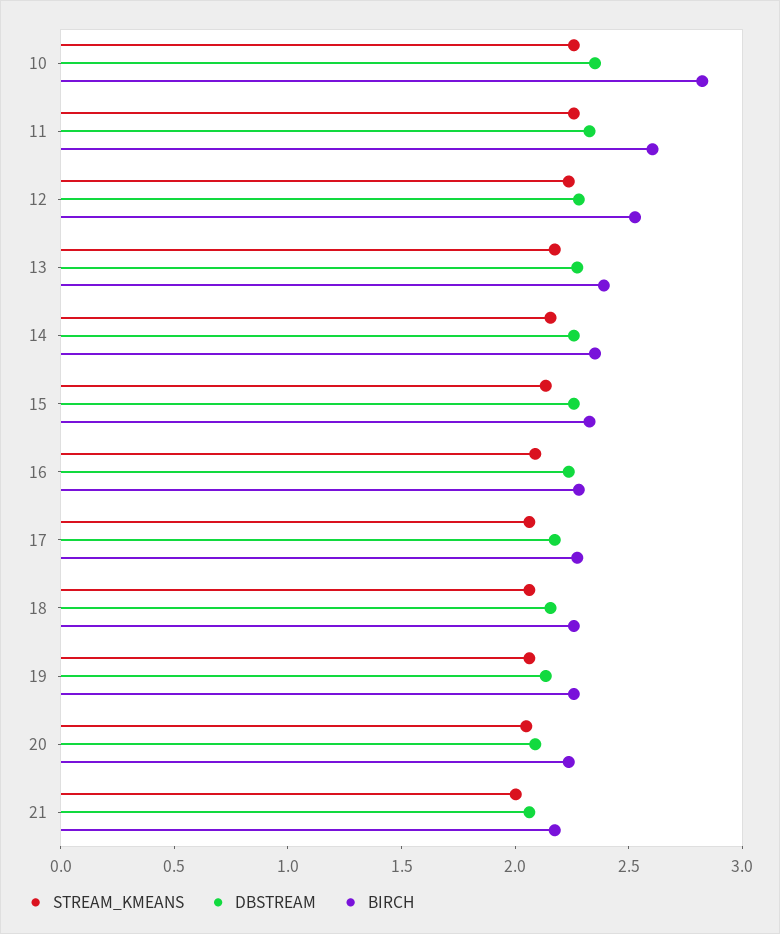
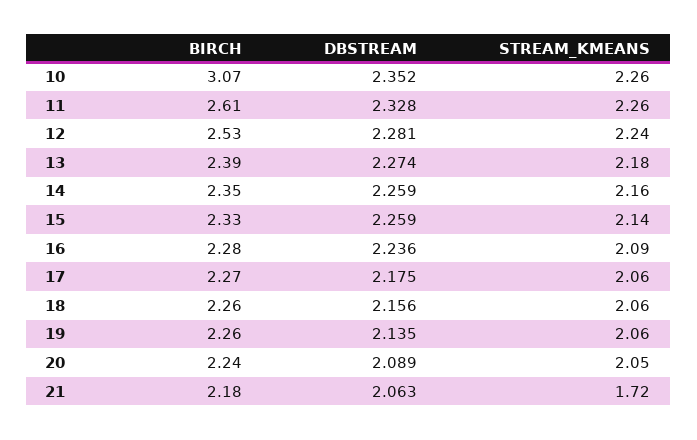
BIRCH, 10: 2.8 -> 3.07
STREAM_KMEANS, 21: 2 -> 1.72

